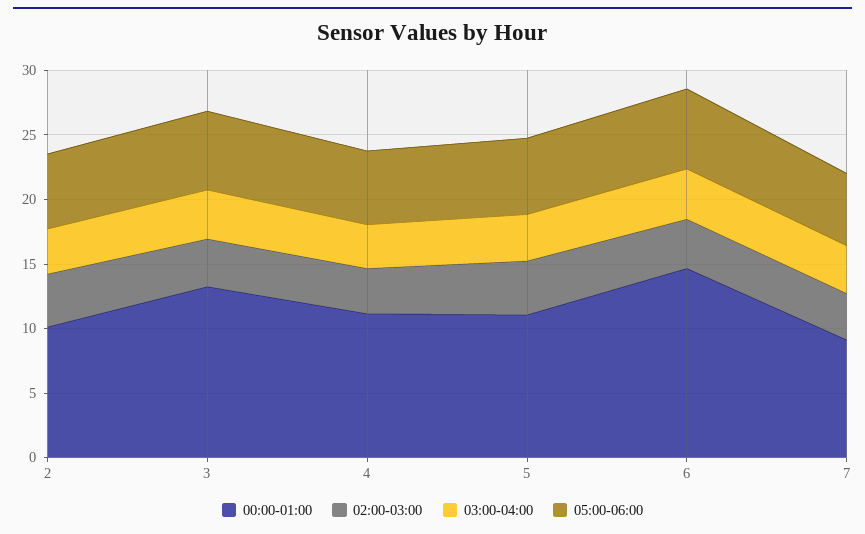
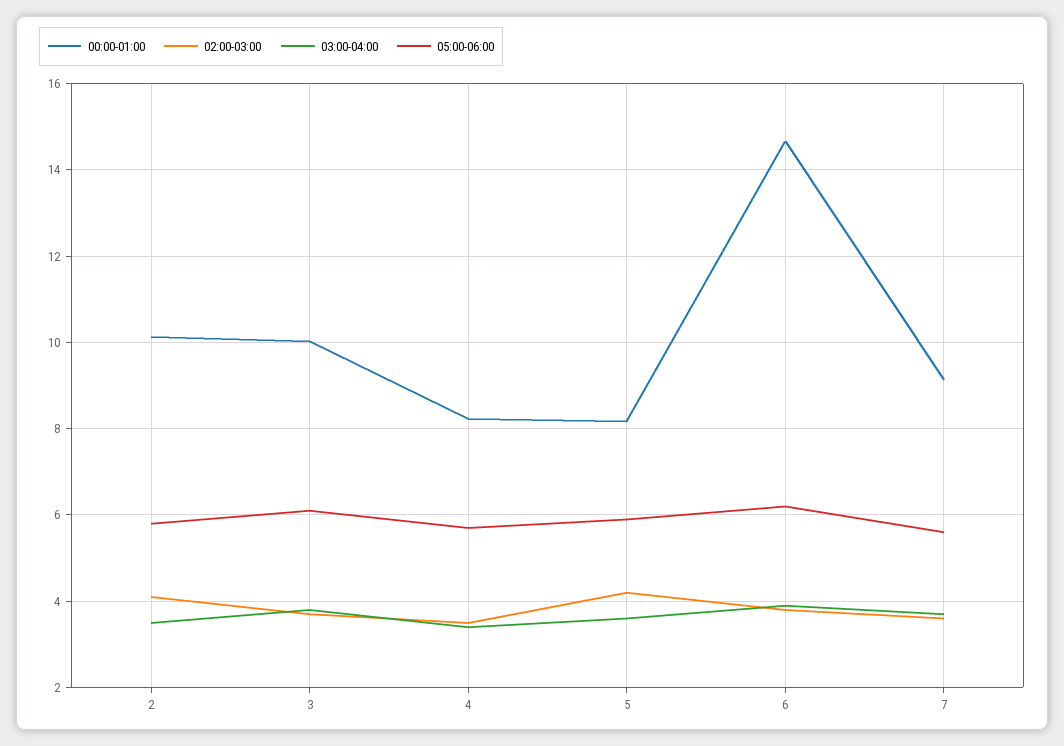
00:00-01:00, 3: 13 -> 10
00:00-01:00, 4: 11 -> 8.2
00:00-01:00, 5: 11 -> 8.2

